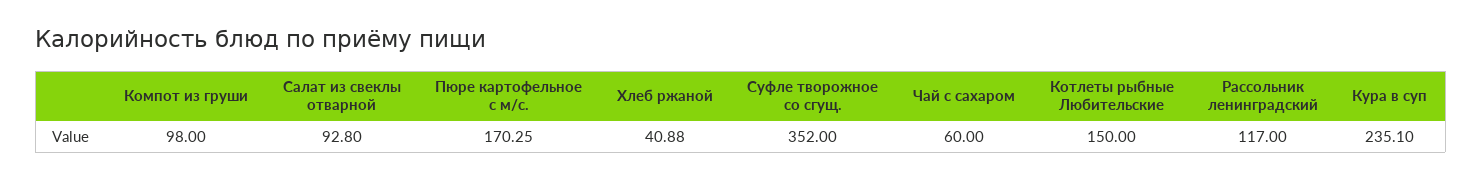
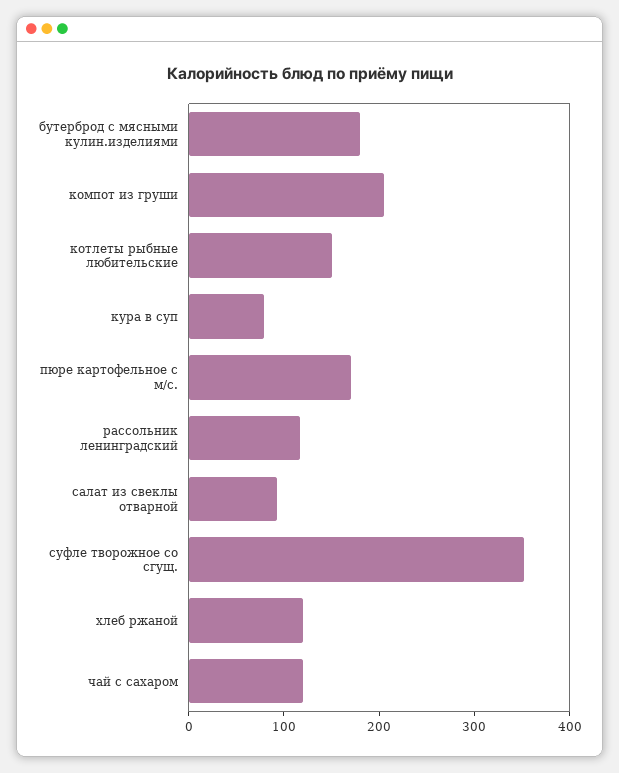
Компот из груши: 98 -> 200
Хлеб ржаной: 40.88 -> 120
Чай с сахаром: 60 -> 120
Кура в суп: 235.1 -> 80
бутерброд с мясными кулин.изделиями: none -> 180

